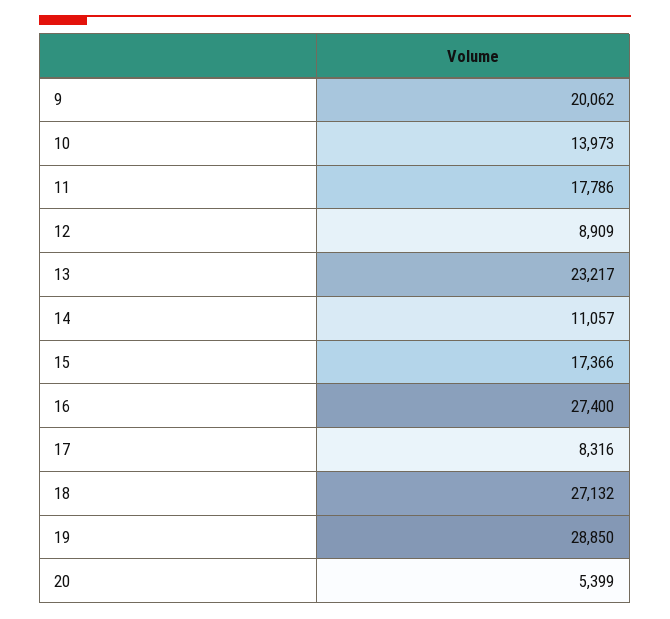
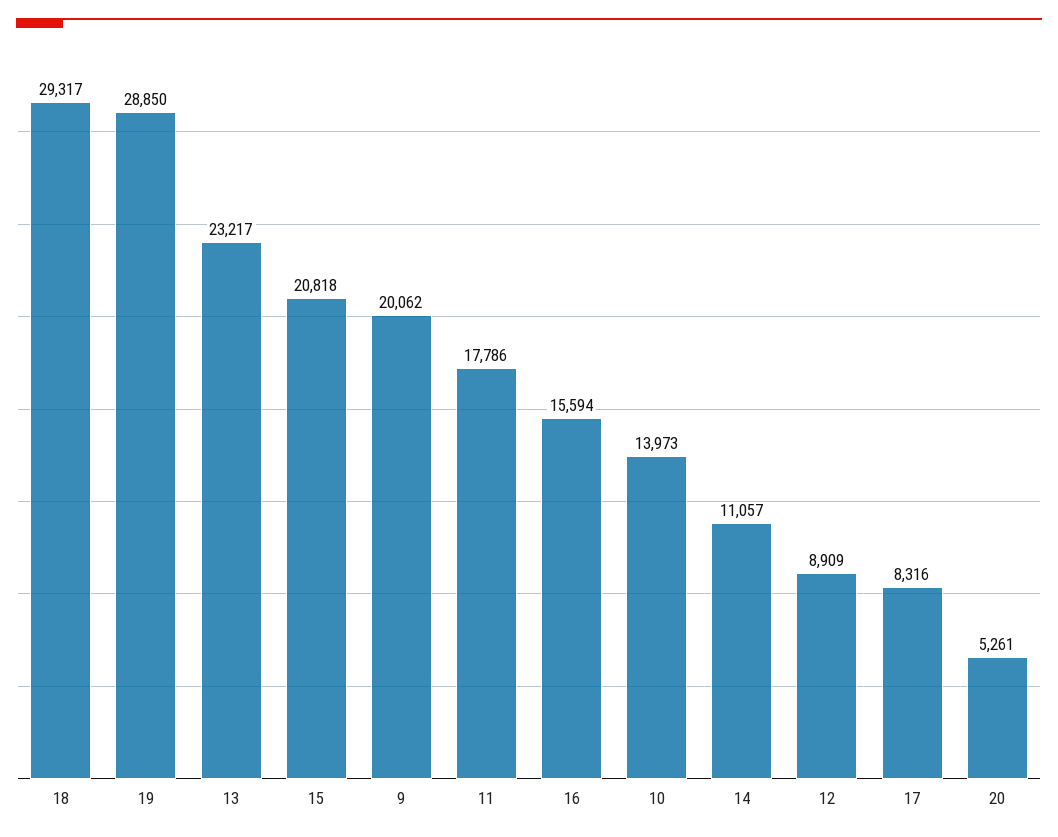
15: 17366 -> 20818
16: 27400 -> 15594
18: 27132 -> 29317
20: 5399 -> 5261

